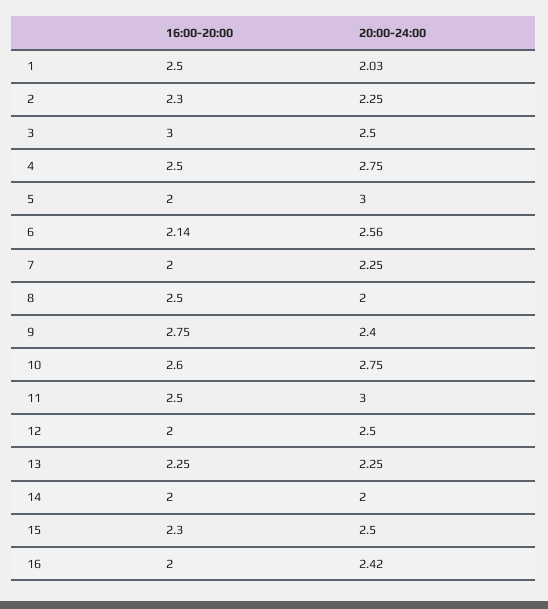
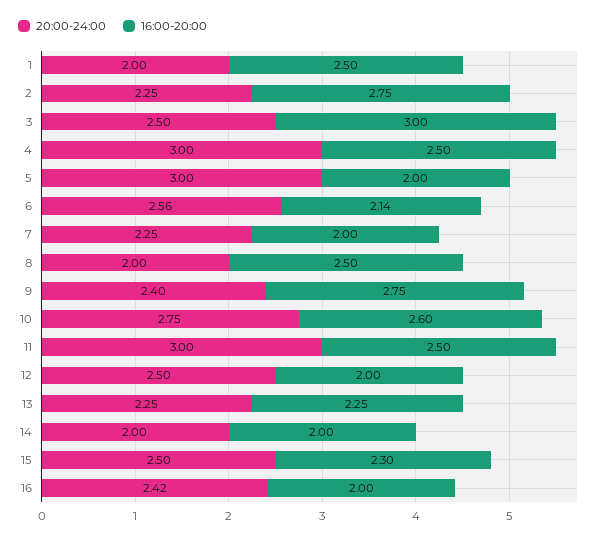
20:00-24:00, 1: 2.03 -> 2
16:00-20:00, 2: 2.3 -> 2.75
20:00-24:00, 4: 2.75 -> 3

